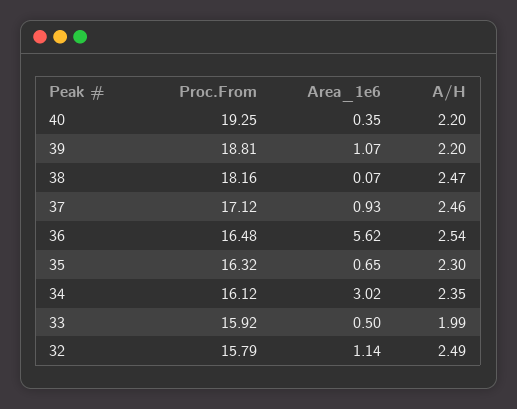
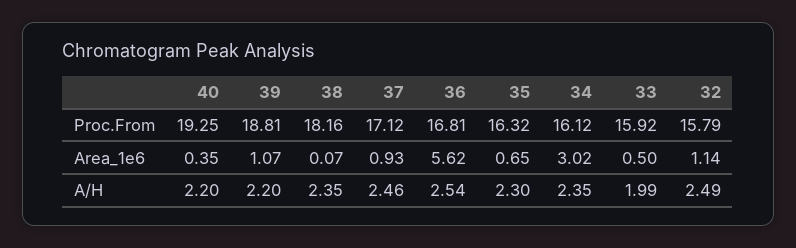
A/H, 38: 2.47 -> 2.35
Proc.From, 36: 16.48 -> 16.81

